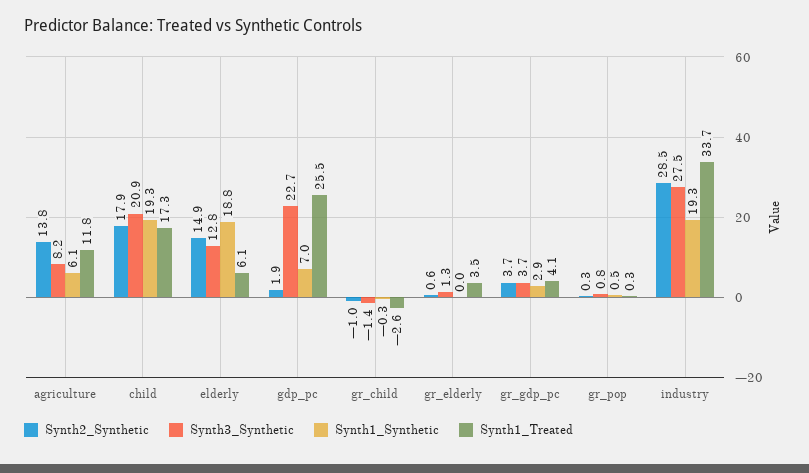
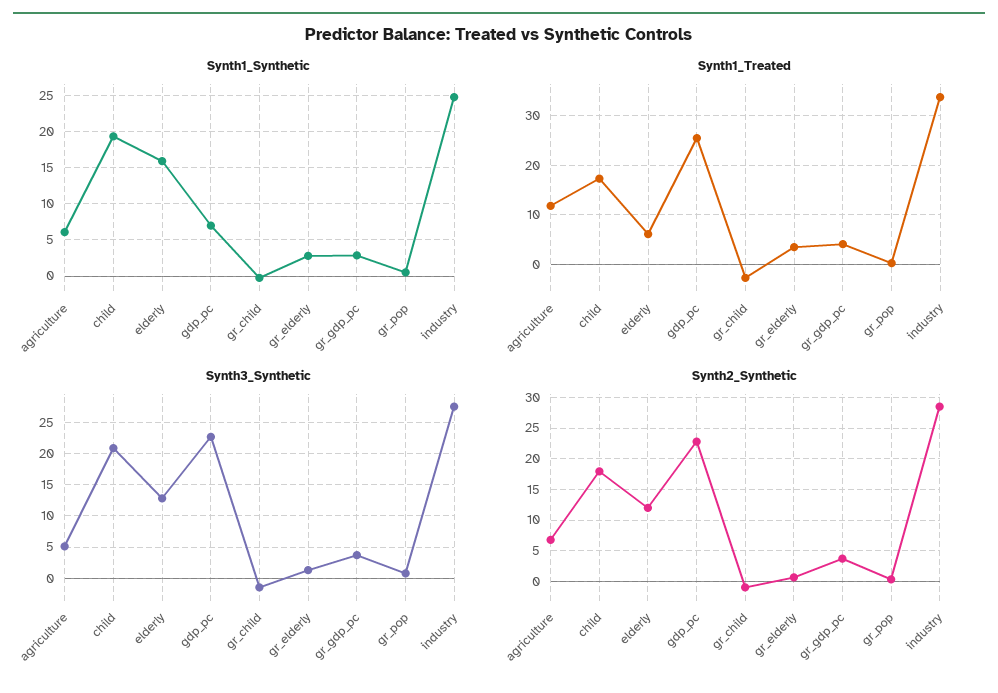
Synth2_Synthetic, agriculture: 13.8 -> 7
Synth3_Synthetic, agriculture: 8.2 -> 5
Synth2_Synthetic, elderly: 14.9 -> 12
Synth1_Synthetic, elderly: 18.8 -> 16
Synth2_Synthetic, gdp_pc: 1.9 -> 23
Synth1_Synthetic, gr_elderly: 0 -> 3
Synth1_Synthetic, industry: 19.3 -> 25

